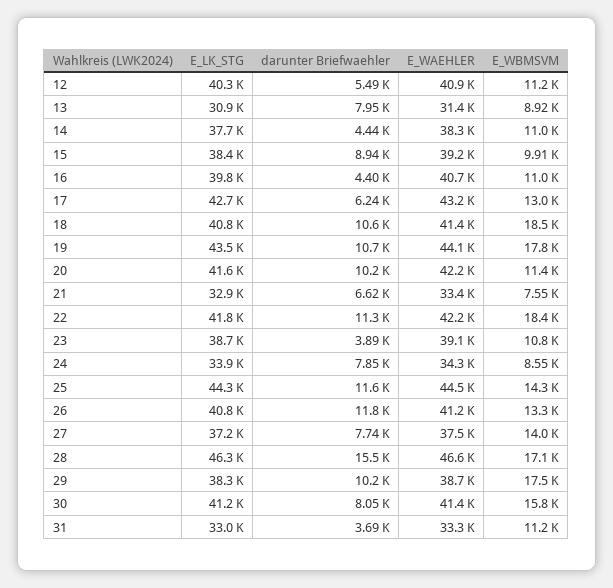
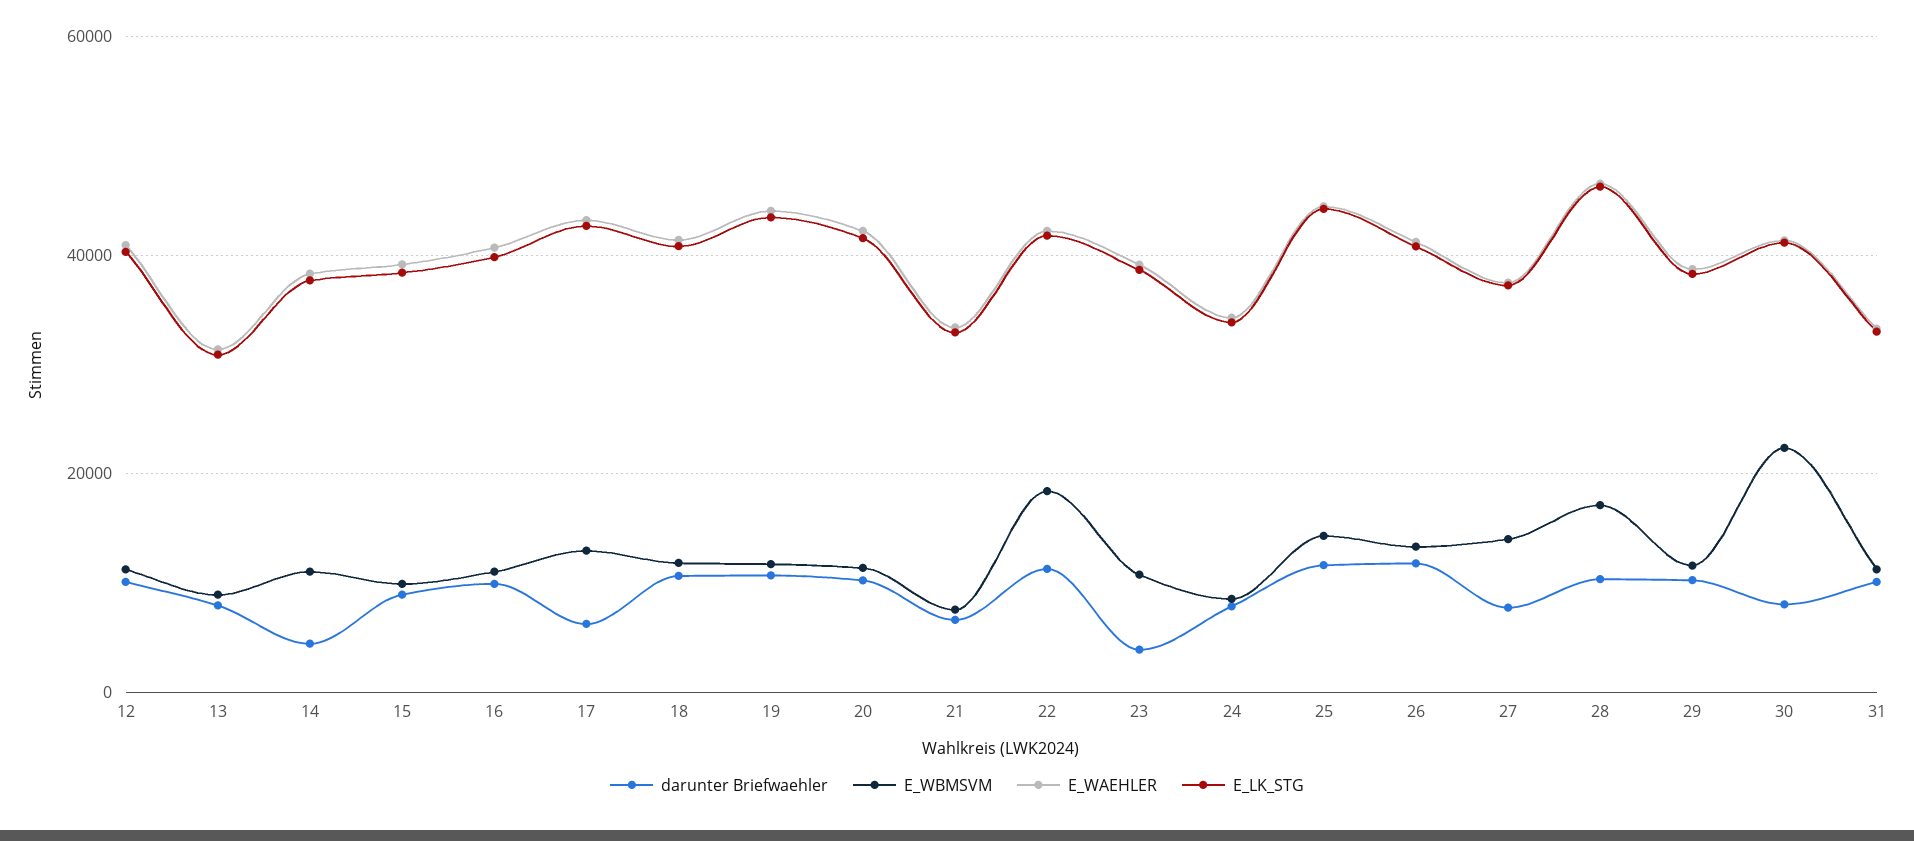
darunter Briefwaehler, 12: 5490 -> 10000
darunter Briefwaehler, 16: 4400 -> 10000
E_WBMSVM, 18: 18500 -> 12000
E_WBMSVM, 19: 17800 -> 12000
darunter Briefwaehler, 28: 15500 -> 10000
E_WBMSVM, 29: 17500 -> 12000
E_WBMSVM, 30: 15800 -> 22000
darunter Briefwaehler, 31: 3690 -> 10000

